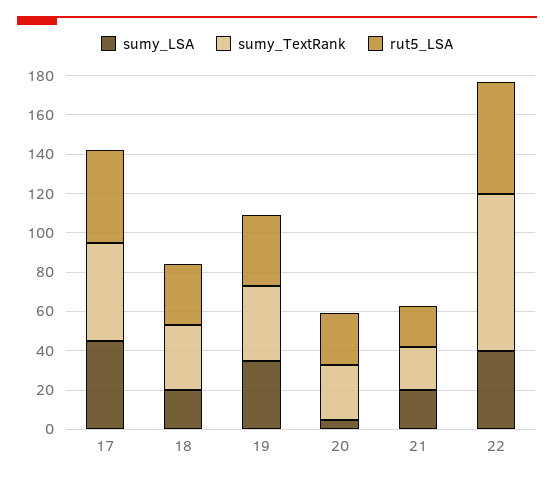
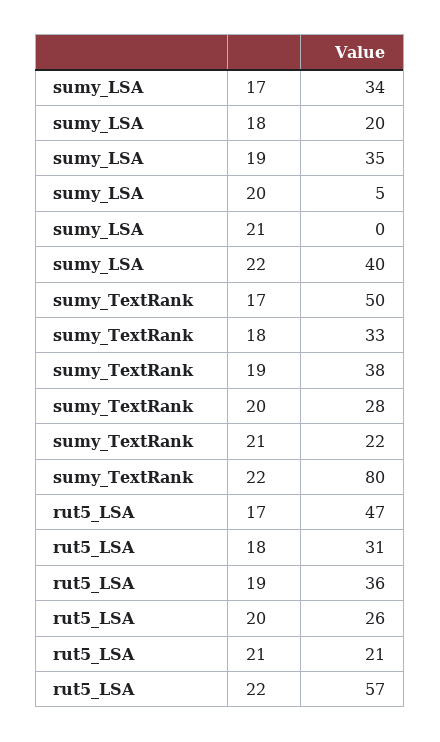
sumy_LSA, 17: 45 -> 34
sumy_LSA, 21: 20 -> 0

